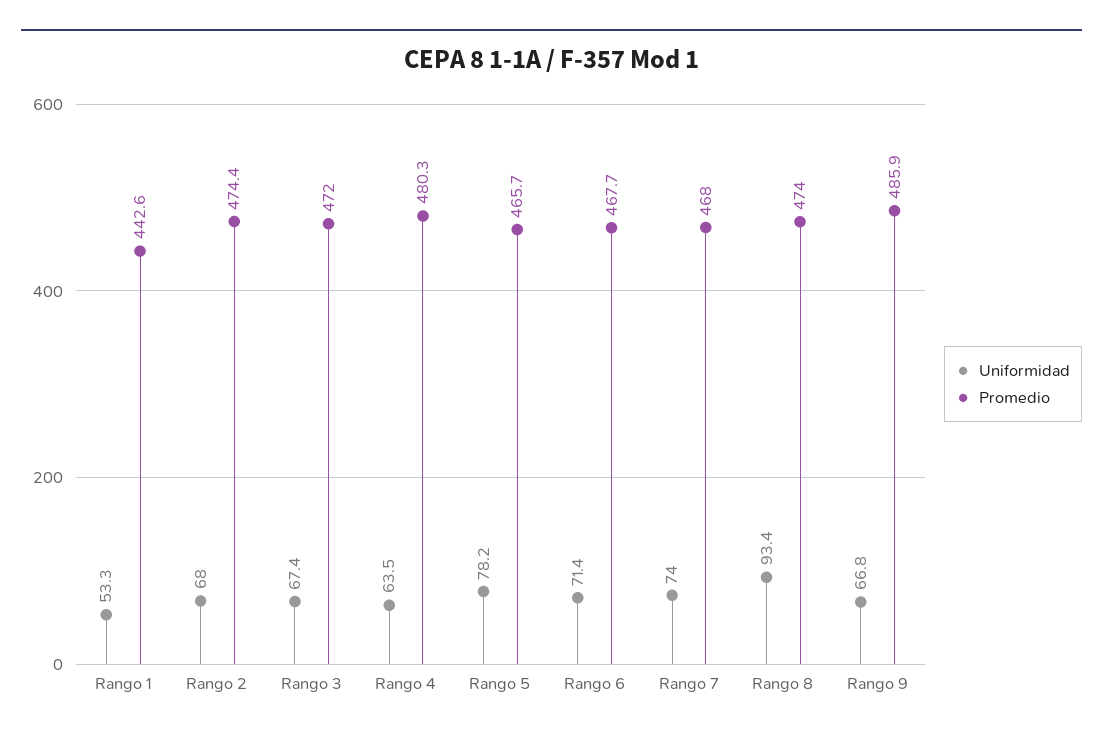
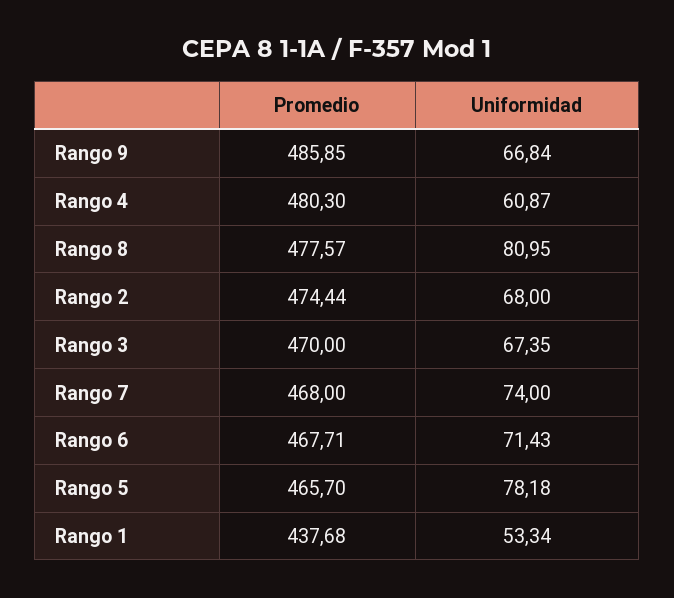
Promedio, Rango 1: 442.6 -> 437.68
Promedio, Rango 3: 472 -> 470
Uniformidad, Rango 4: 63.5 -> 60.87
Uniformidad, Rango 8: 93.4 -> 80.95
Promedio, Rango 8: 474 -> 477.57

